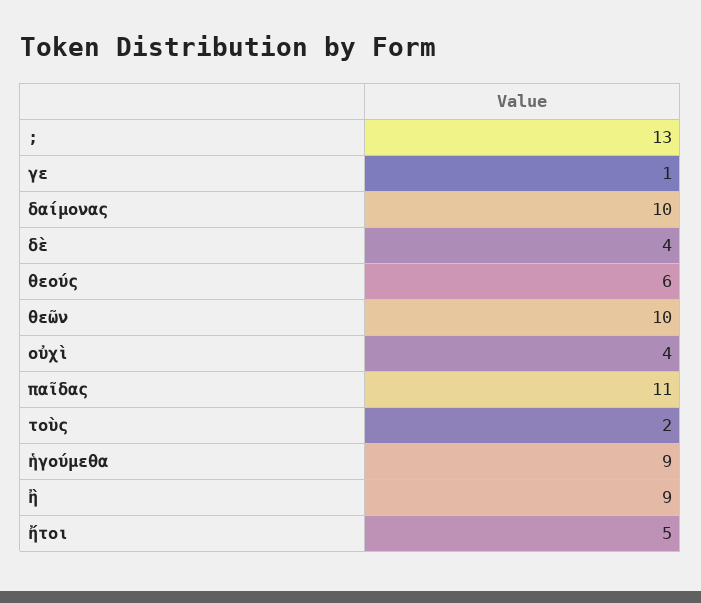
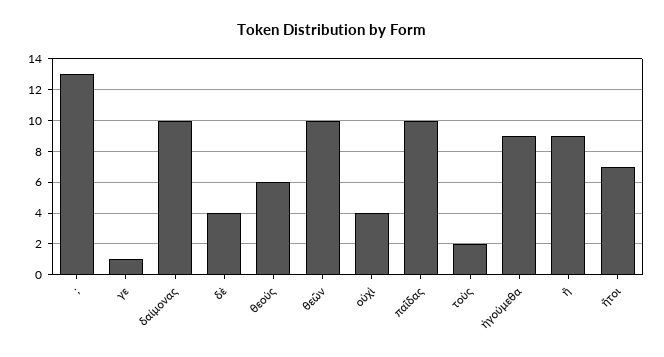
παῖδας: 11 -> 10
ἤτοι: 5 -> 7

